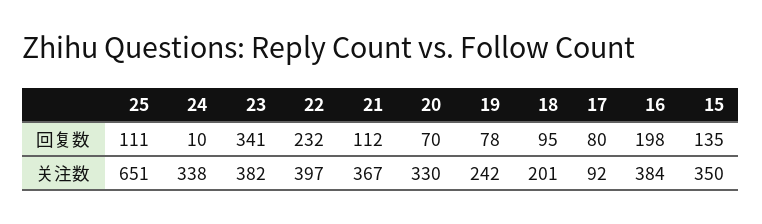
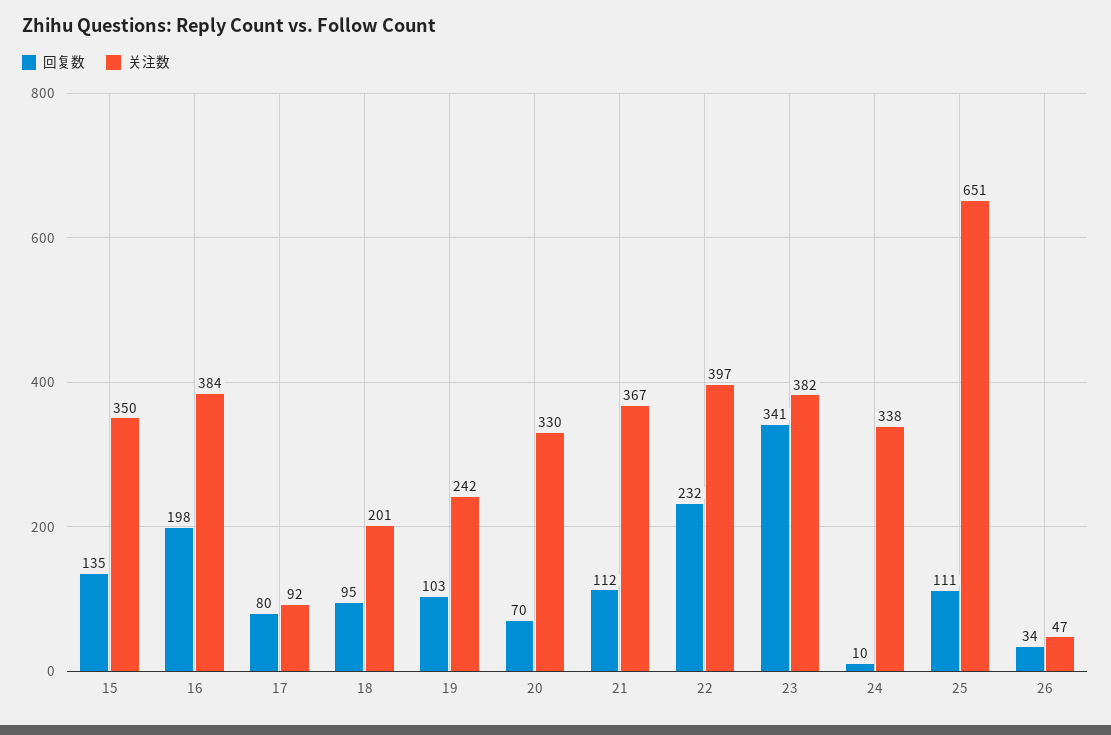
回复数, 19: 78 -> 103
回复数, 26: none -> 34
关注数, 26: none -> 47

